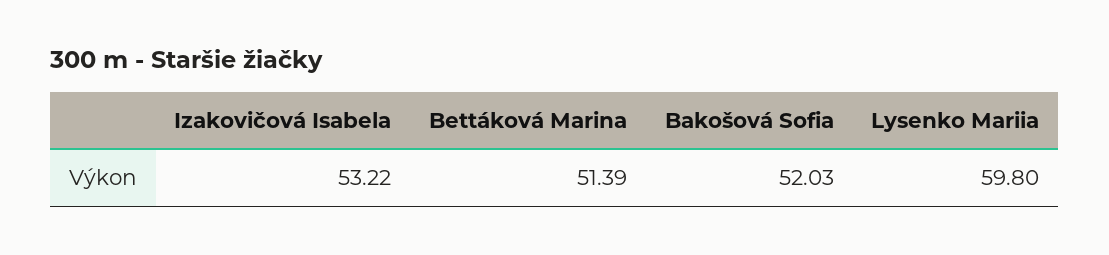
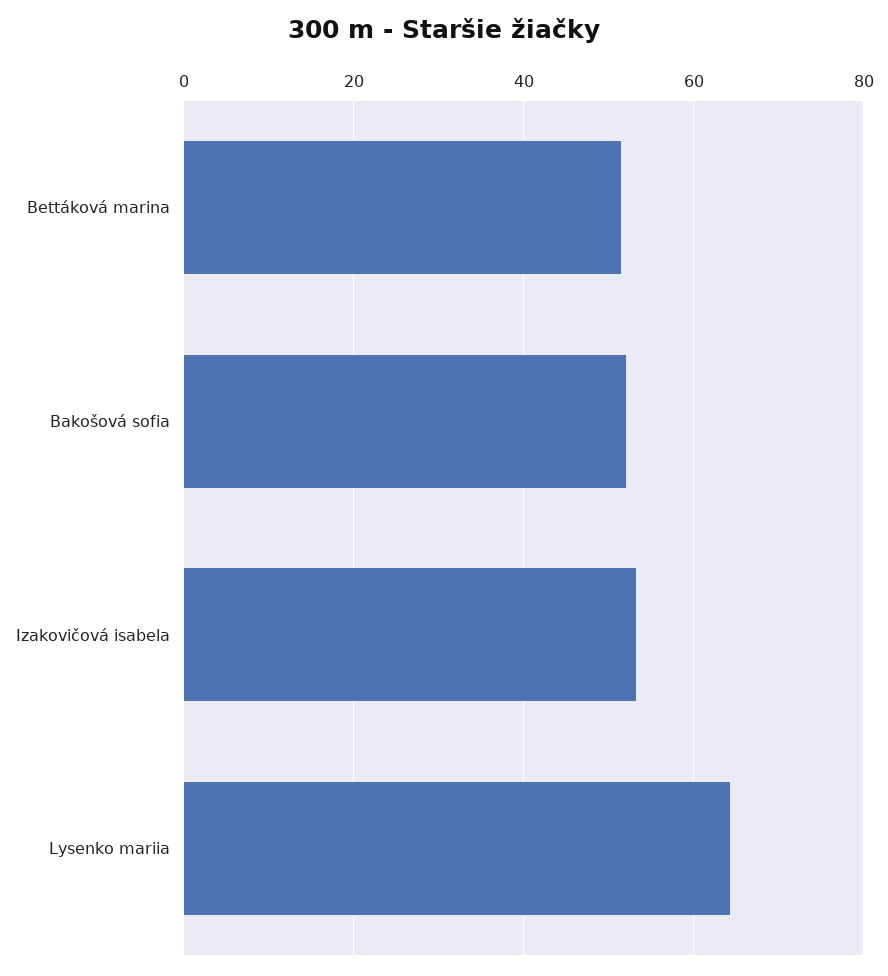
Lysenko Mariia: 59.8 -> 64

